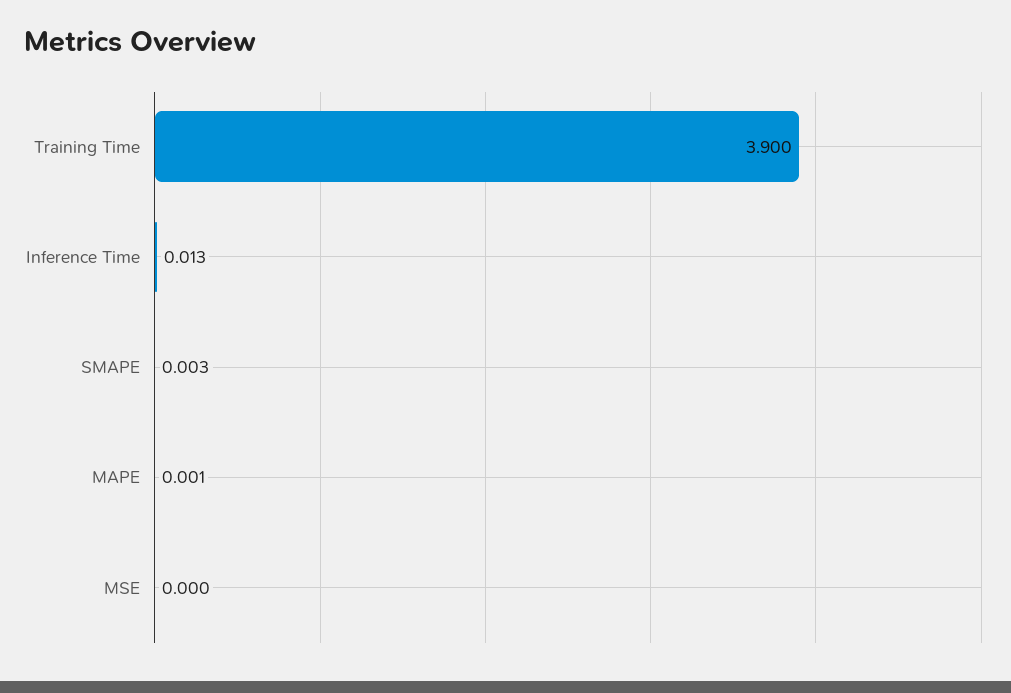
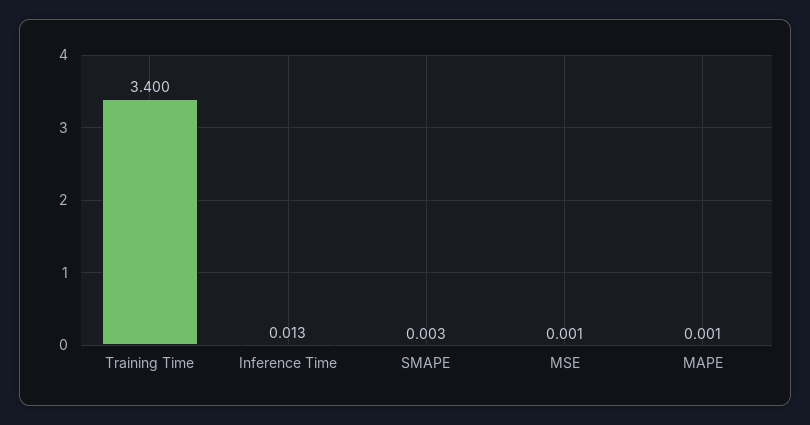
Training Time: 3.9 -> 3.4
MSE: 0 -> 0.001

